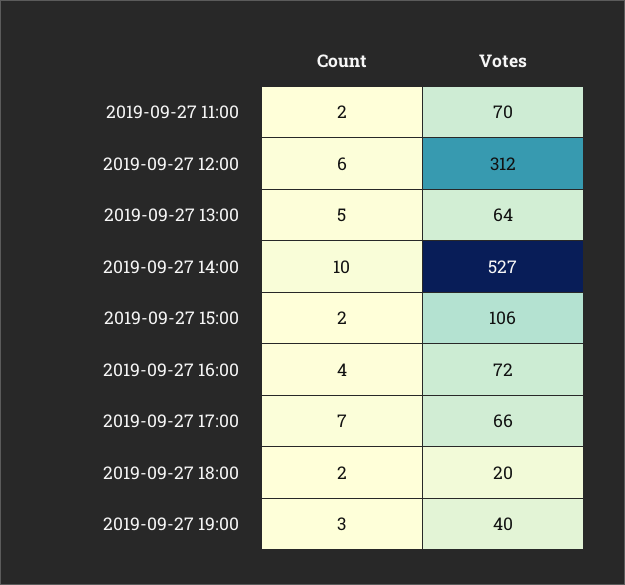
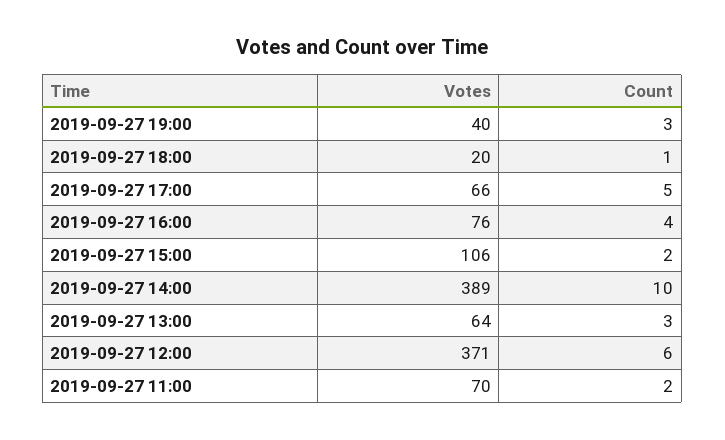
Votes, 2019-09-27 12:00: 312 -> 371
Count, 2019-09-27 13:00: 5 -> 3
Votes, 2019-09-27 14:00: 527 -> 389
Votes, 2019-09-27 16:00: 72 -> 76
Count, 2019-09-27 17:00: 7 -> 5
Count, 2019-09-27 18:00: 2 -> 1

